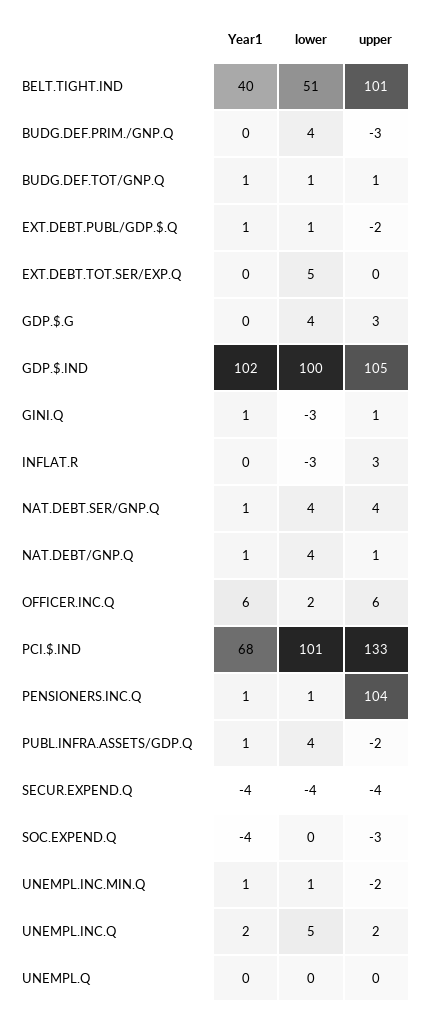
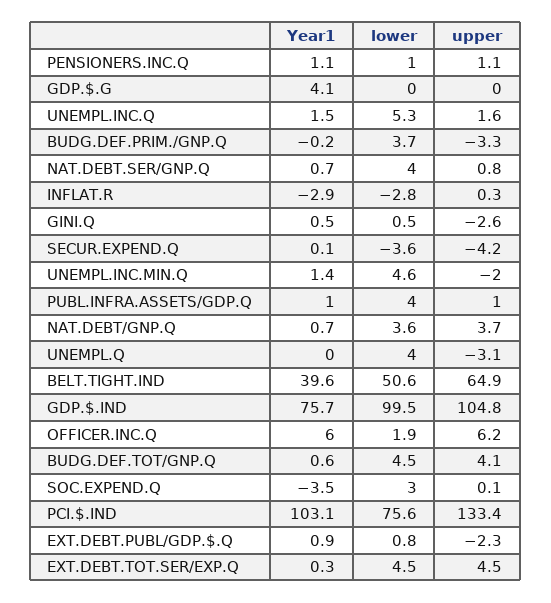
upper, BELT.TIGHT.IND: 101 -> 64.9
lower, BUDG.DEF.TOT/GNP.Q: 1 -> 4.5
upper, BUDG.DEF.TOT/GNP.Q: 1 -> 4.1
upper, EXT.DEBT.TOT.SER/EXP.Q: 0 -> 4.5
Year1, GDP.$.G: 0 -> 4.1
lower, GDP.$.G: 4 -> 0
upper, GDP.$.G: 3 -> 0
Year1, GDP.$.IND: 102 -> 75.7
lower, GINI.Q: -3 -> 0.5
upper, GINI.Q: 1 -> -2.6
Year1, INFLAT.R: 0 -> -2.9
upper, INFLAT.R: 3 -> 0.3
upper, NAT.DEBT.SER/GNP.Q: 4 -> 0.8
upper, NAT.DEBT/GNP.Q: 1 -> 3.7
Year1, PCI.$.IND: 68 -> 103.1
lower, PCI.$.IND: 101 -> 75.6
upper, PENSIONERS.INC.Q: 104 -> 1.1
upper, PUBL.INFRA.ASSETS/GDP.Q: -2 -> 1
Year1, SECUR.EXPEND.Q: -4 -> 0.1
lower, SOC.EXPEND.Q: 0 -> 3
upper, SOC.EXPEND.Q: -3 -> 0.1
lower, UNEMPL.INC.MIN.Q: 1 -> 4.6
lower, UNEMPL.Q: 0 -> 4
upper, UNEMPL.Q: 0 -> -3.1

